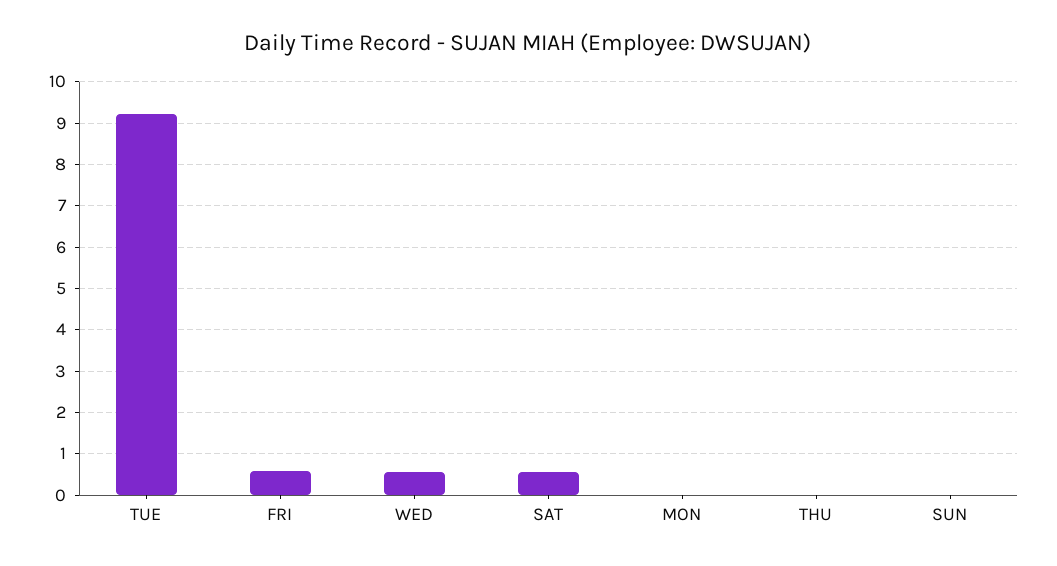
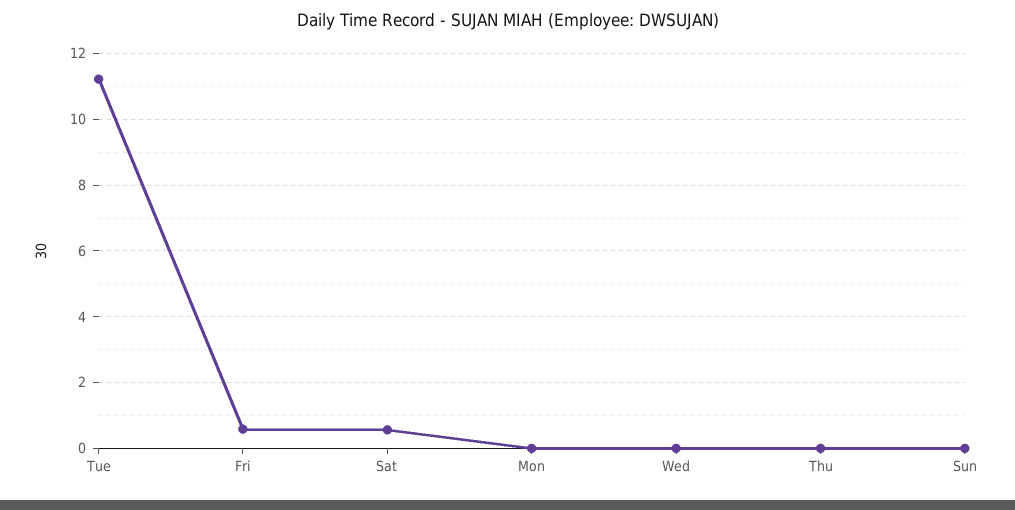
TUE: 9.2 -> 11.2
WED: 0.6 -> 0

